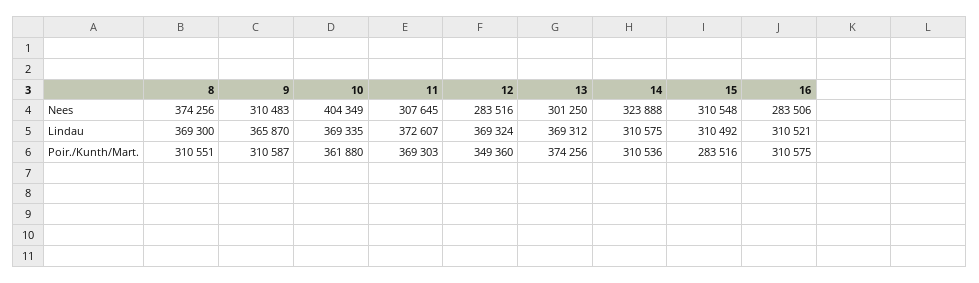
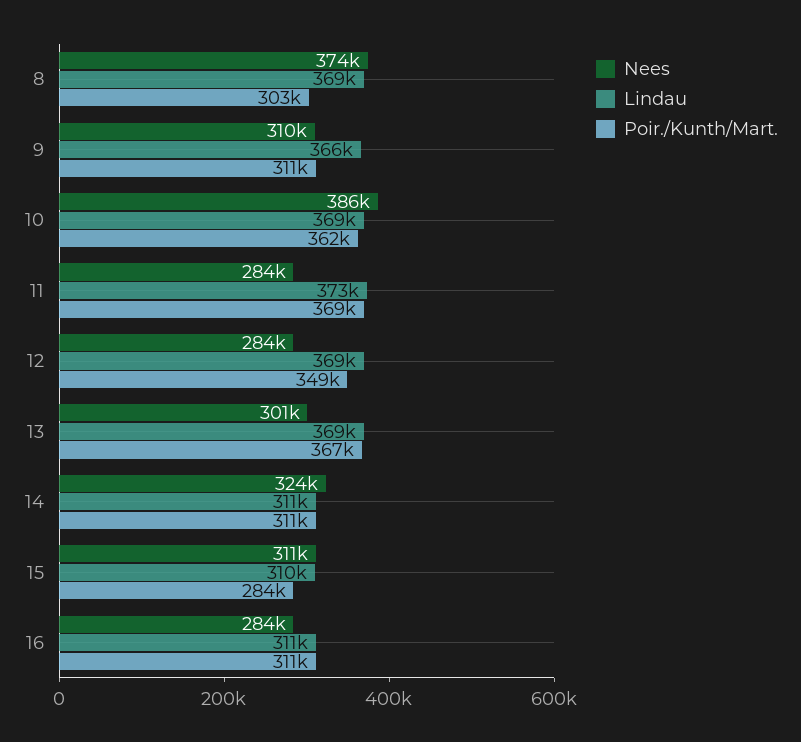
Nees, 10: 404349 -> 386000
Nees, 11: 307645 -> 284000
Poir./Kunth/Mart., 8: 310551 -> 303000
Poir./Kunth/Mart., 13: 374256 -> 367000

